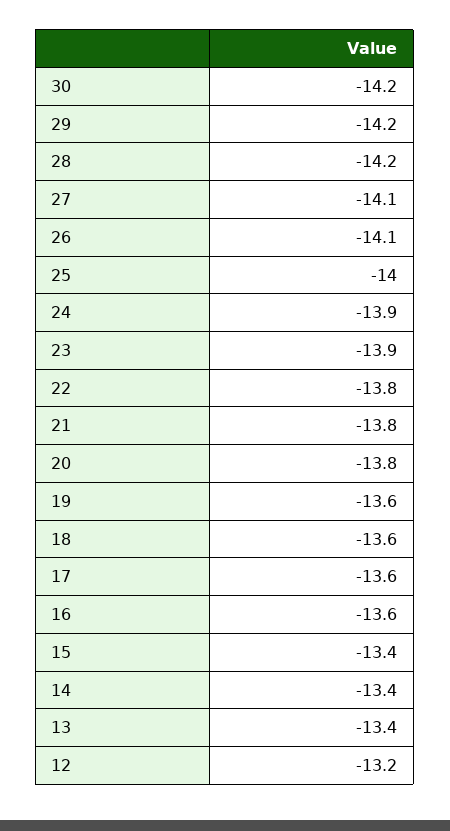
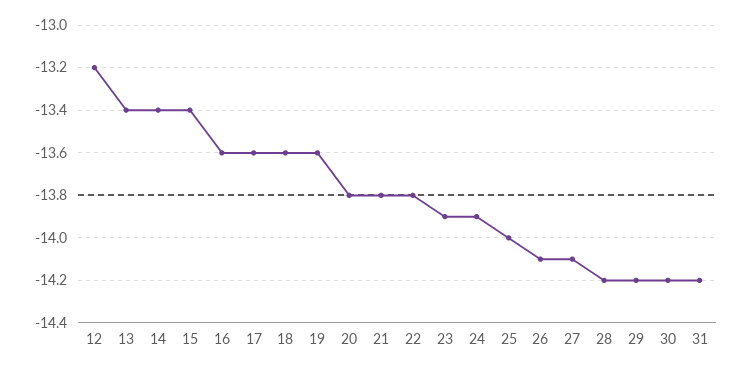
31: none -> -14.2

